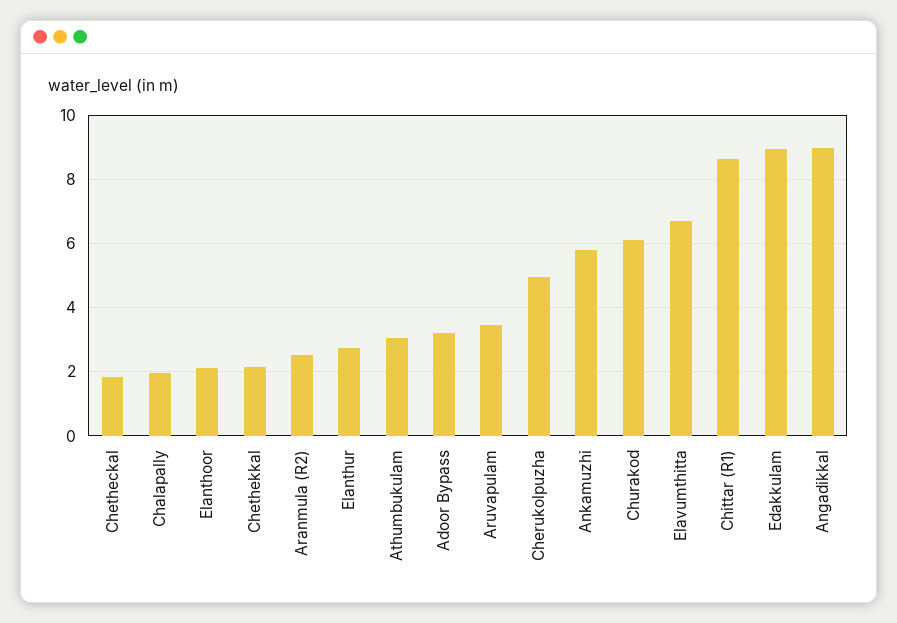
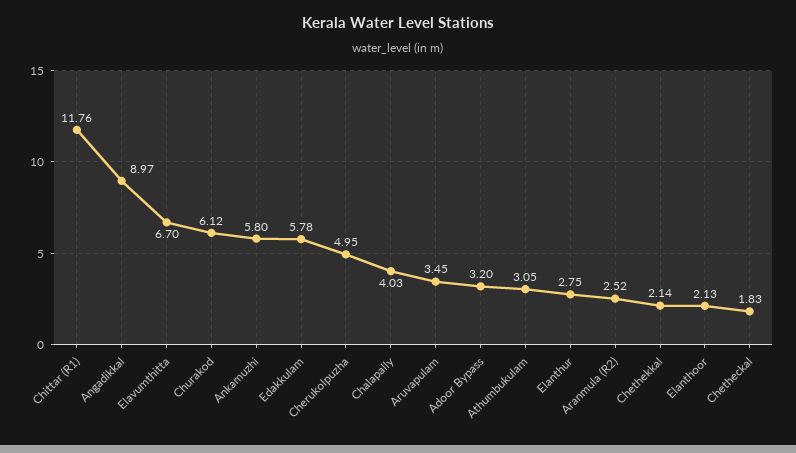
Chalapally: 2 -> 4.03
Chittar (R1): 8.6 -> 11.76
Edakkulam: 9 -> 5.78

